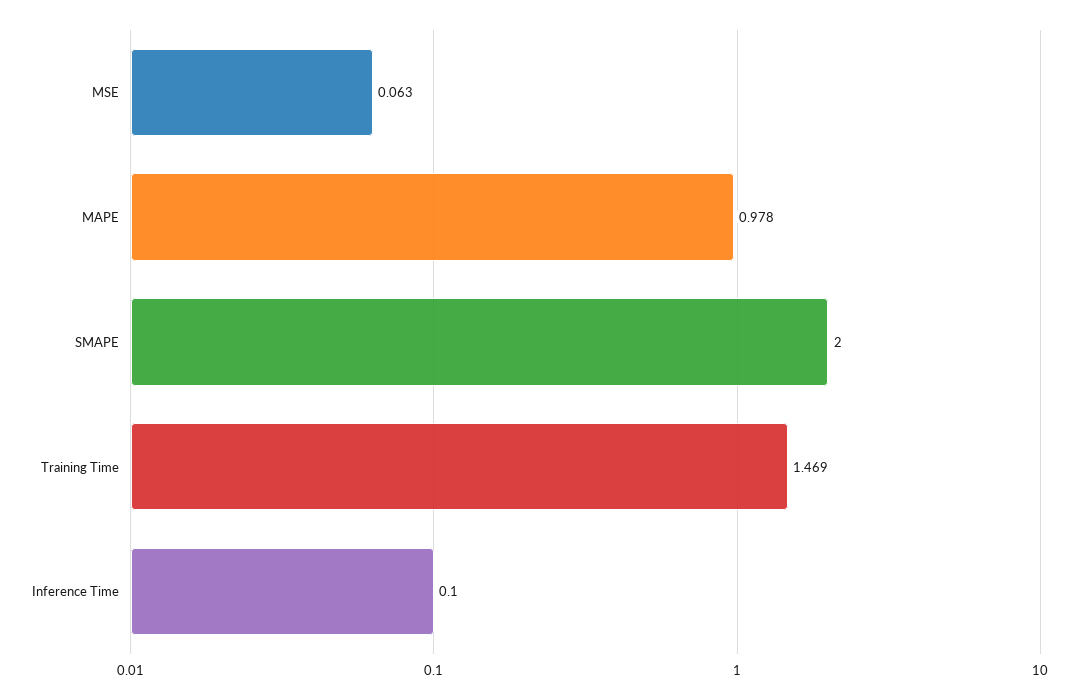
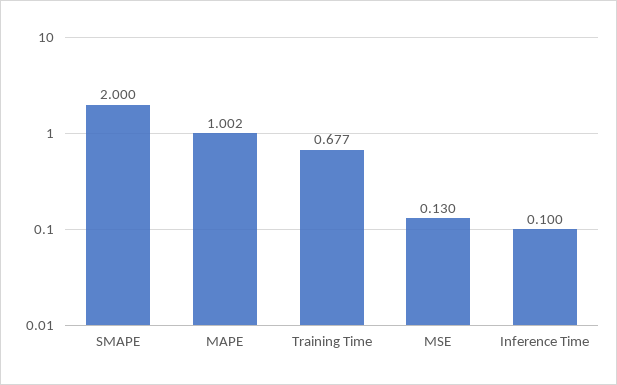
MSE: 0.063 -> 0.13
MAPE: 0.978 -> 1.002
Training Time: 1.469 -> 0.677

